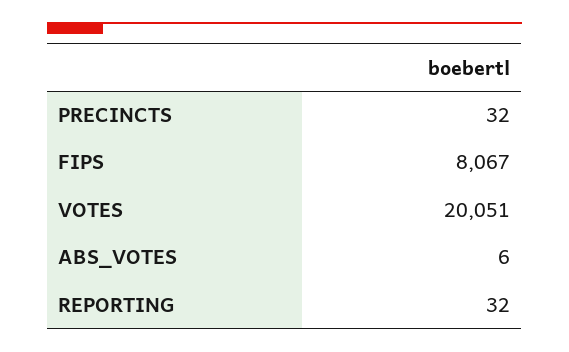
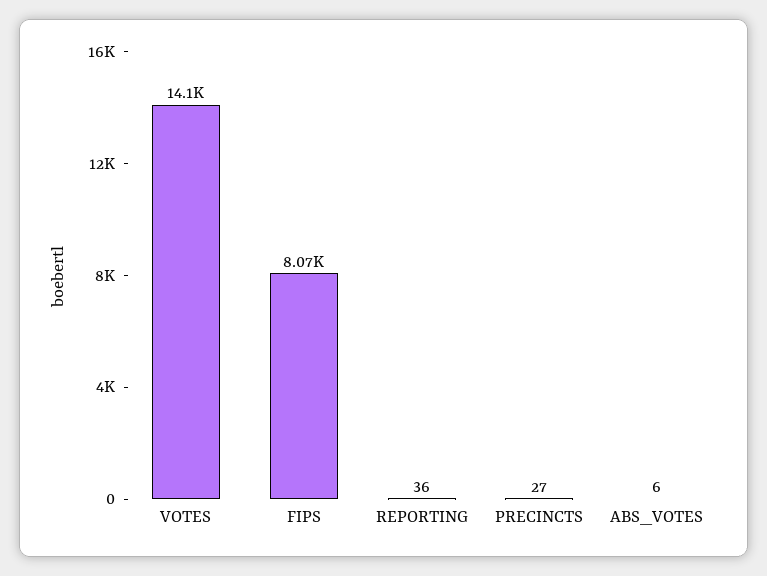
PRECINCTS: 32 -> 27
VOTES: 20051 -> 14100
REPORTING: 32 -> 36

